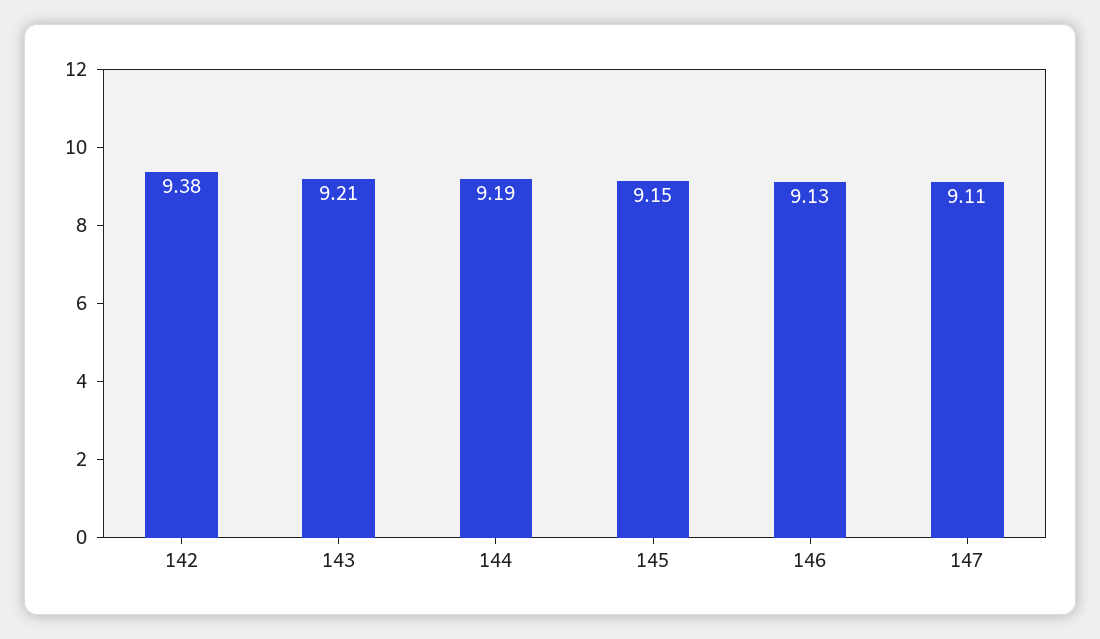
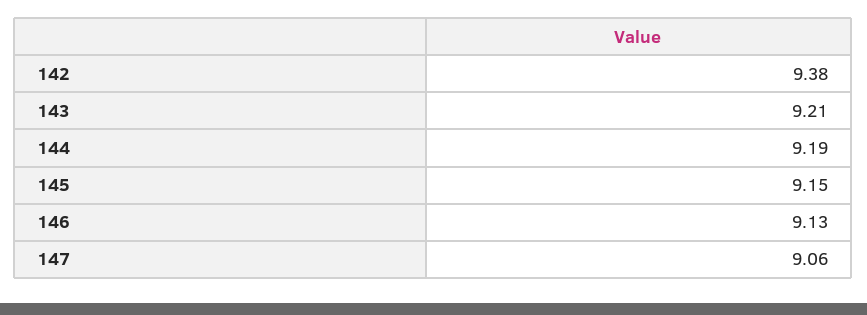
147: 9.11 -> 9.06

